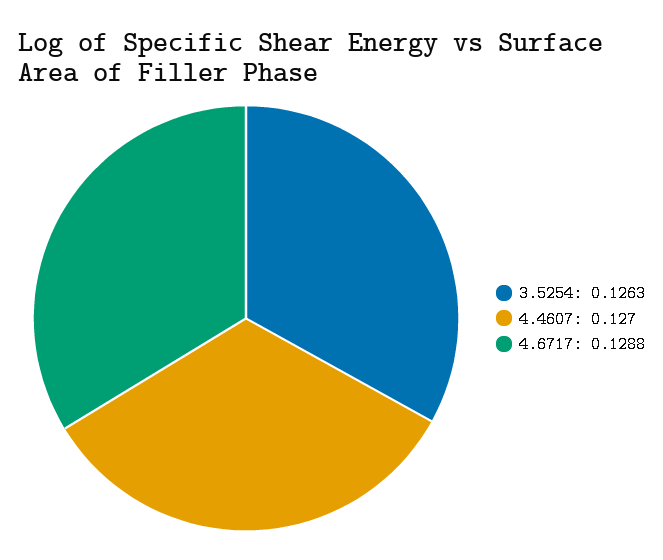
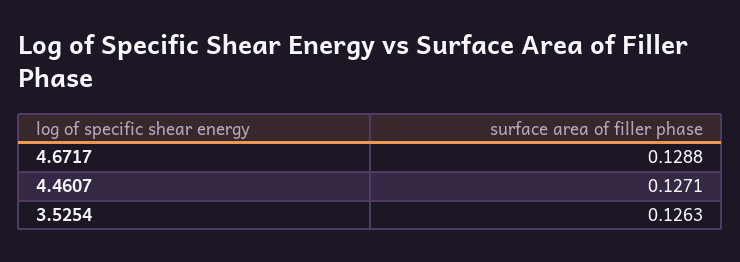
4.4607: 0.127 -> 0.1271

